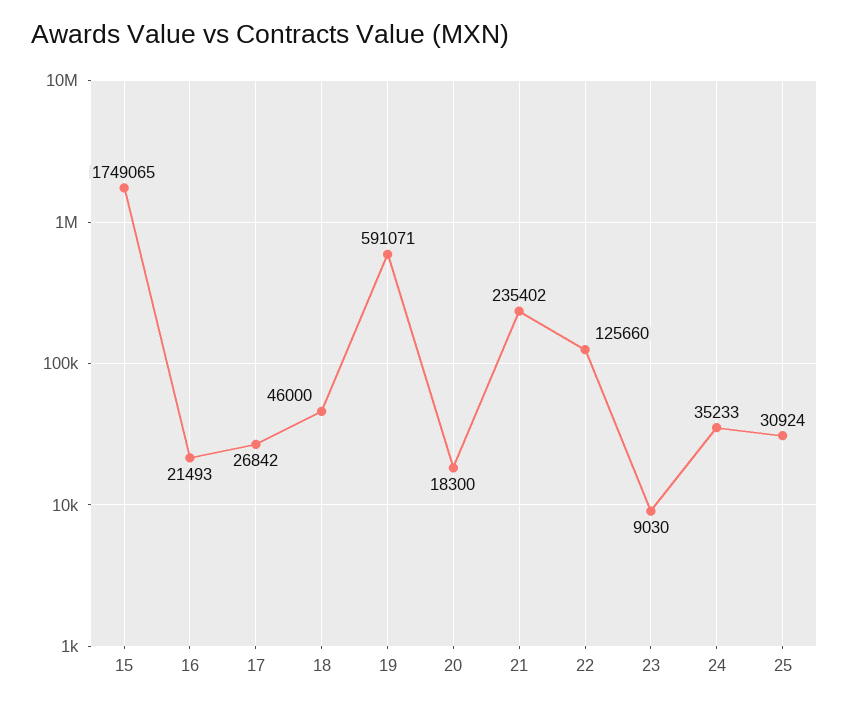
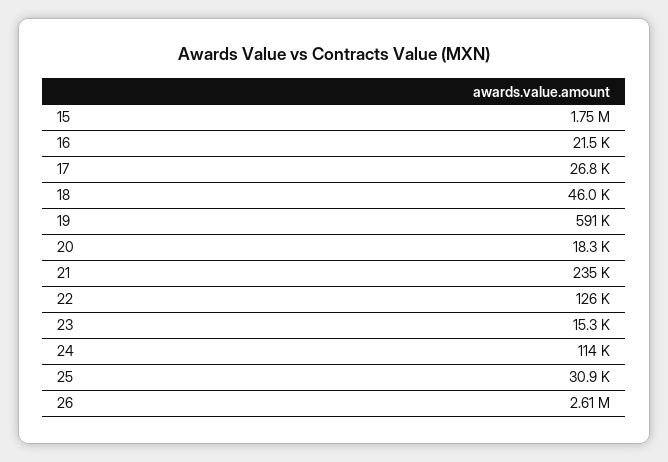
23: 9030 -> 15300
24: 35233 -> 114000
26: none -> 2610000

